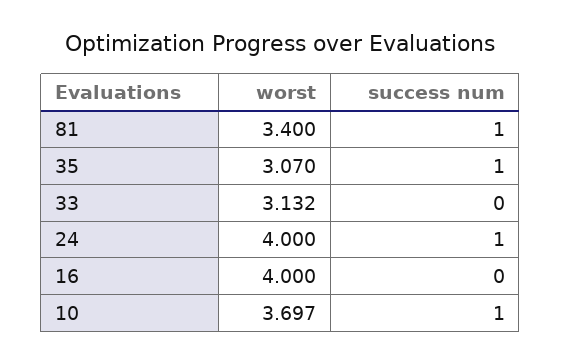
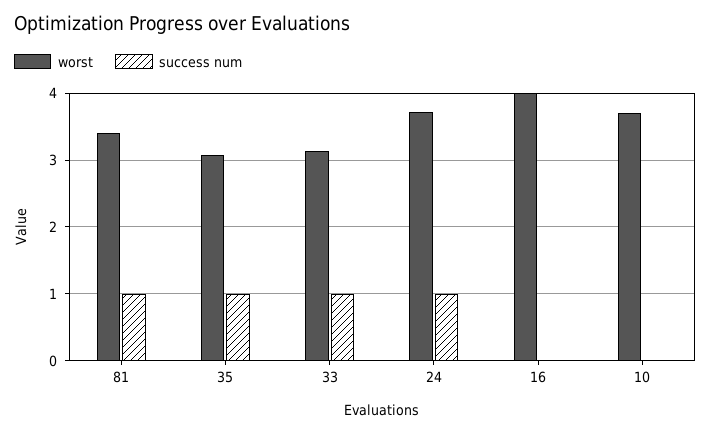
success num, 33: 0 -> 1
worst, 24: 4 -> 3.7
success num, 10: 1 -> 0

